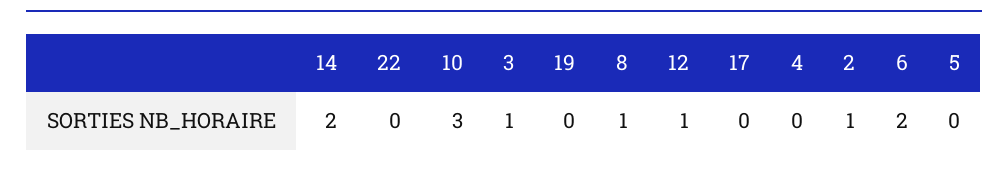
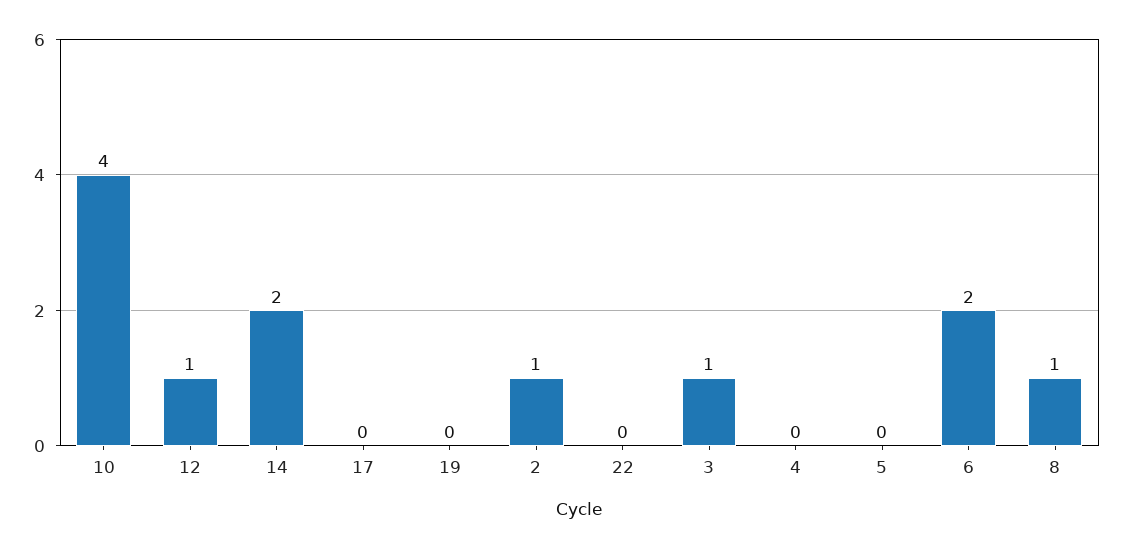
10: 3 -> 4

